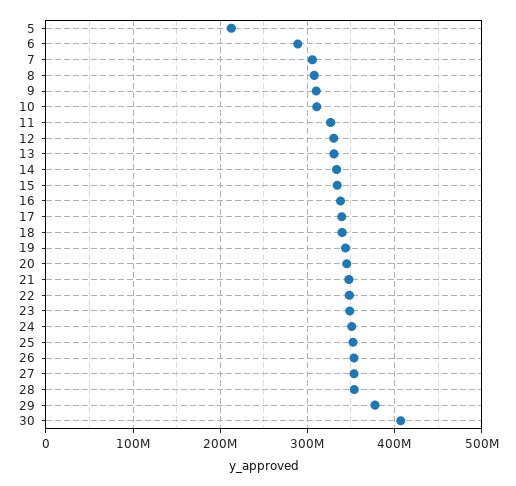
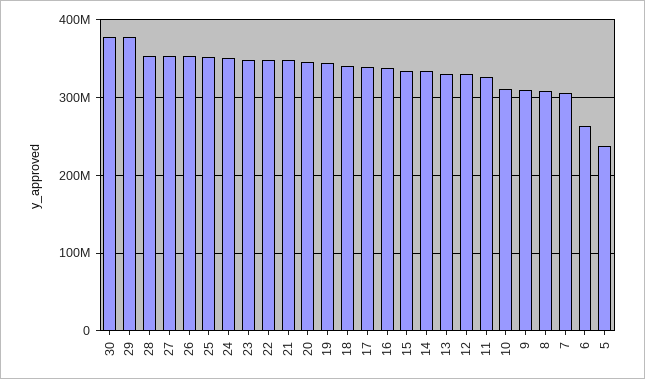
5: 210000000 -> 240000000
6: 290000000 -> 260000000
30: 410000000 -> 380000000

